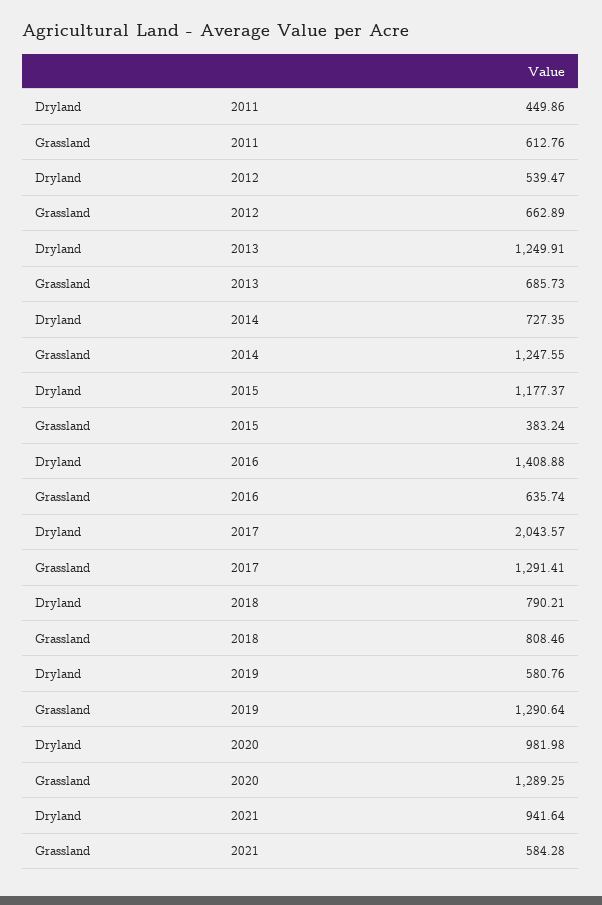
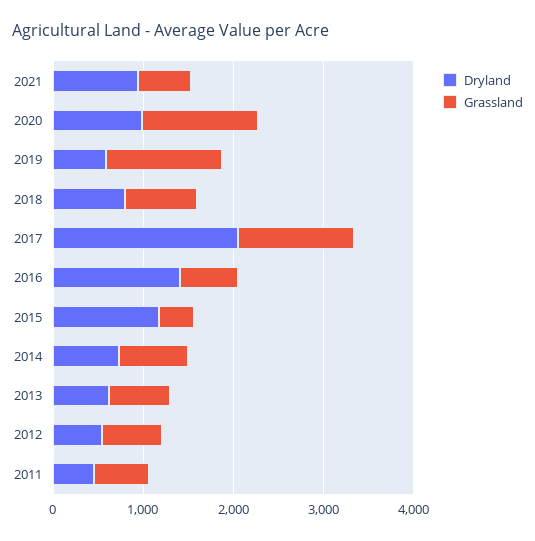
Dryland, 2013: 1249.91 -> 600
Grassland, 2014: 1247.55 -> 800

